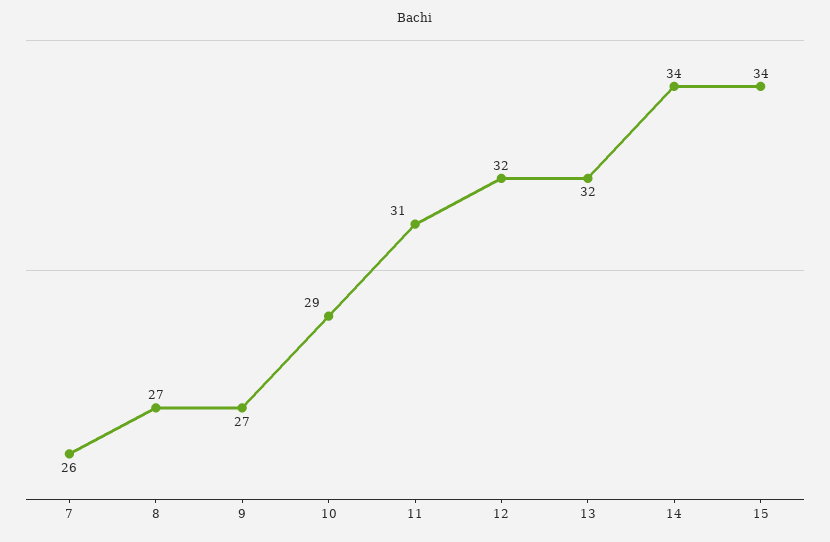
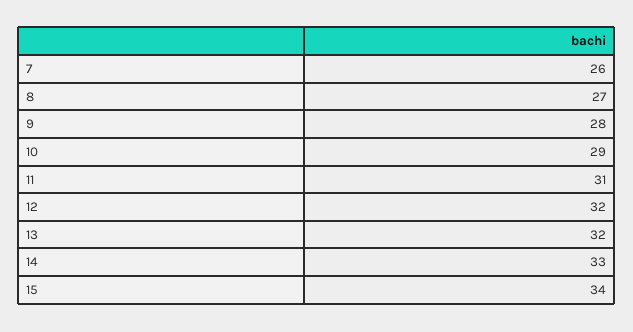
9: 27 -> 28
14: 34 -> 33

